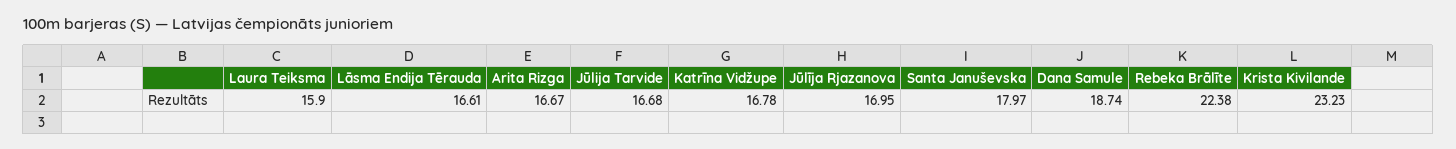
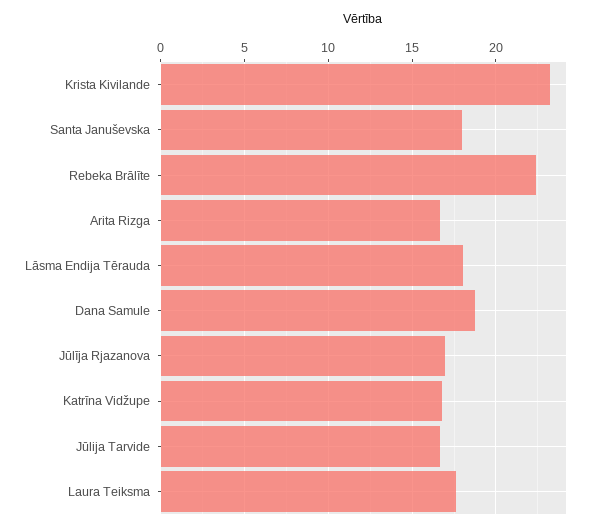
Laura Teiksma: 15.9 -> 17.5
Lāsma Endija Tērauda: 16.61 -> 18

